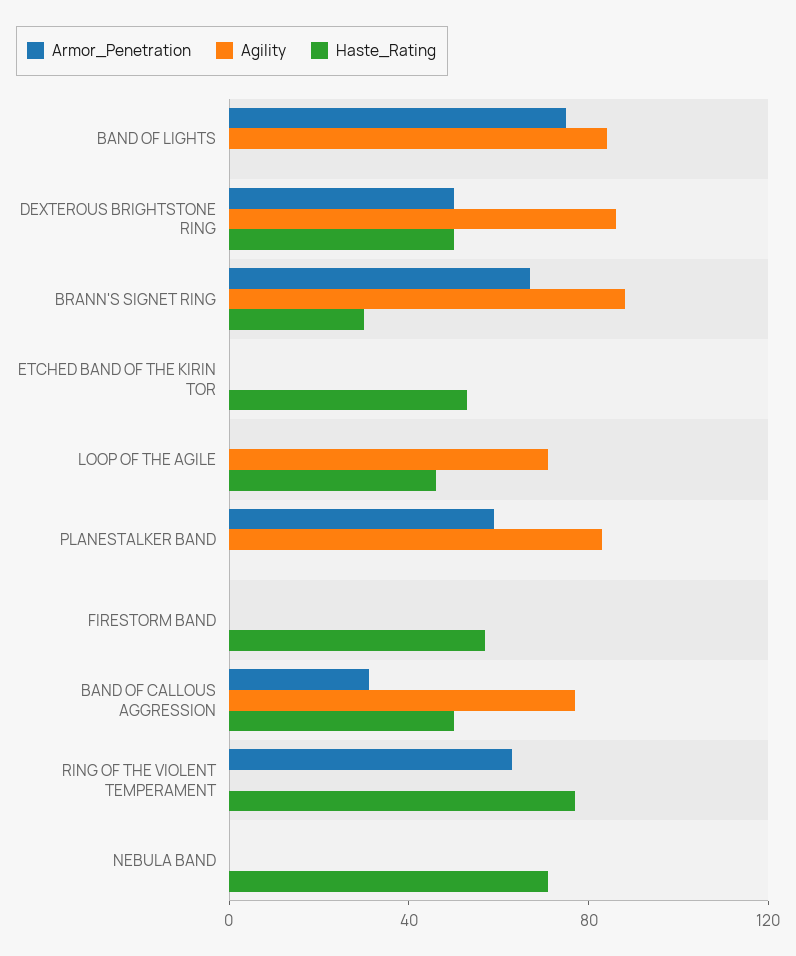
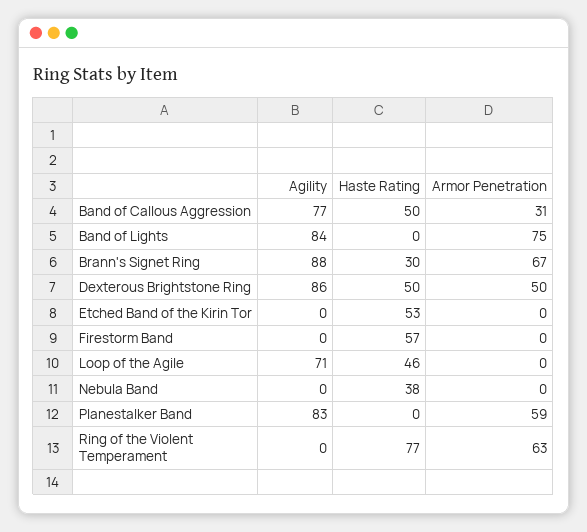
Haste_Rating, NEBULA BAND: 70 -> 38

